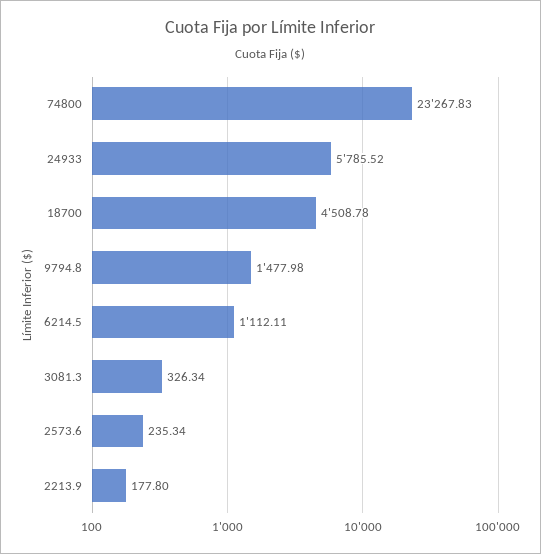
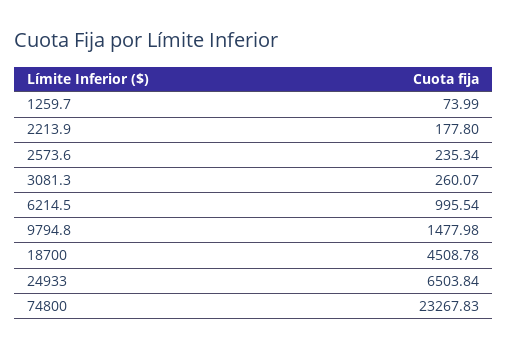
24933: 5785.52 -> 6503.84
6214.5: 1112.11 -> 995.54
3081.3: 326.34 -> 260.07
1259.7: none -> 73.99

